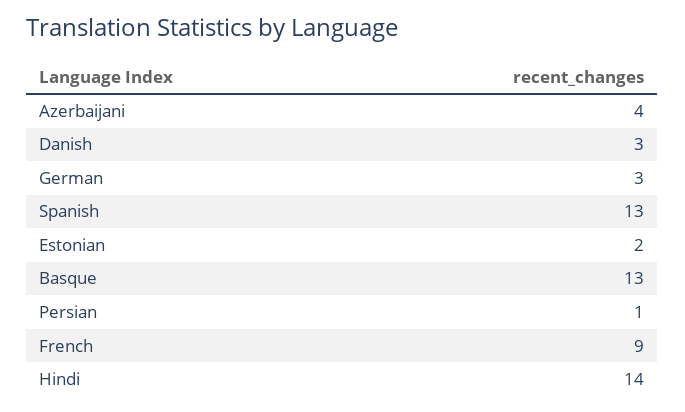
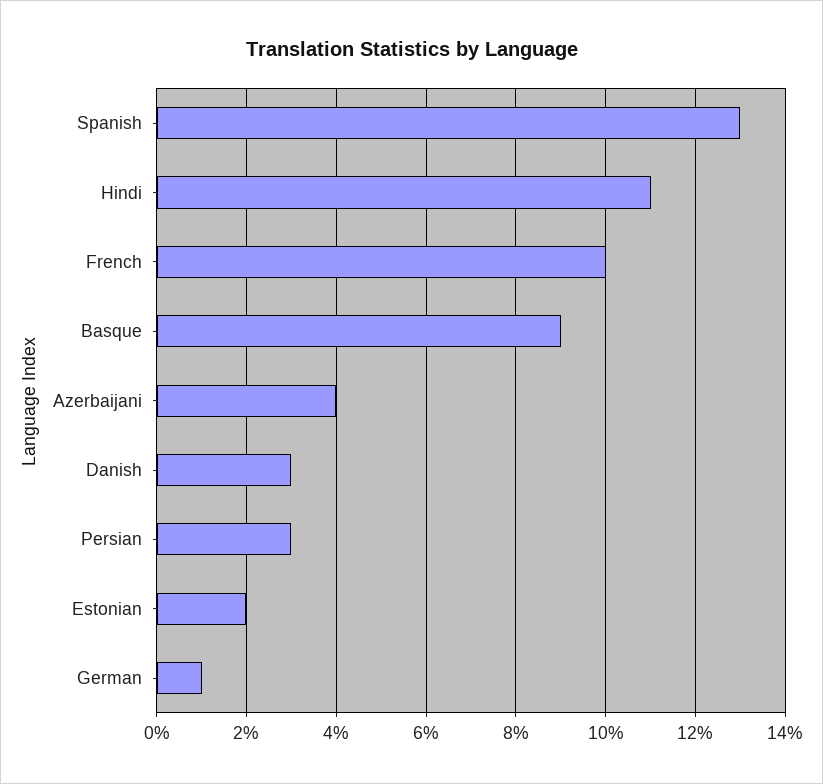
German: 3 -> 1
Basque: 13 -> 9
Persian: 1 -> 3
French: 9 -> 10
Hindi: 14 -> 11

